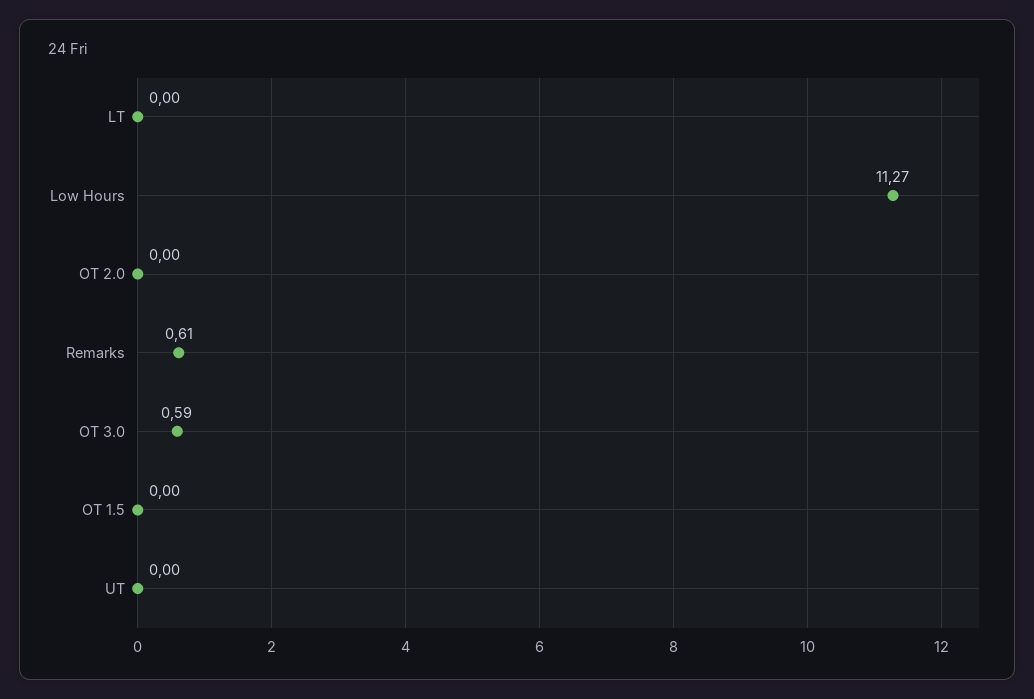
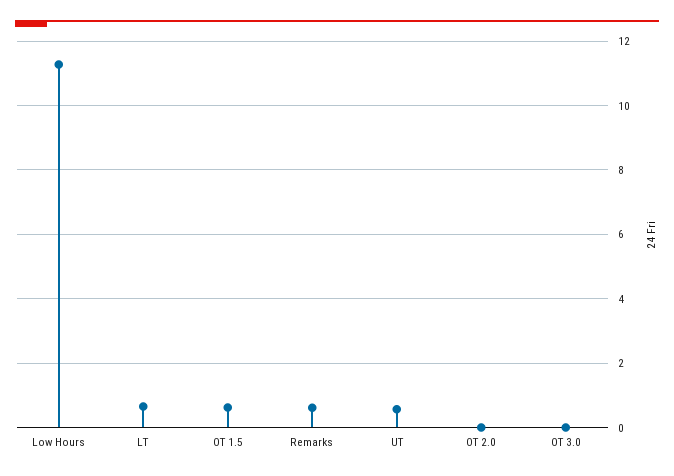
LT: 0 -> 0.6
OT 3.0: 0.59 -> 0
OT 1.5: 0 -> 0.6
UT: 0 -> 0.6

